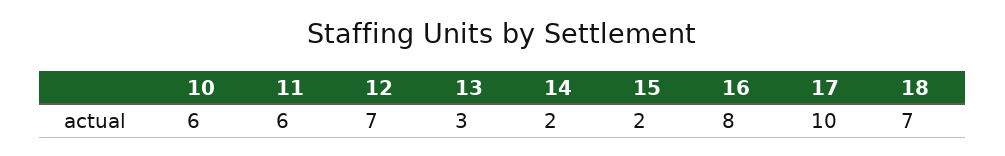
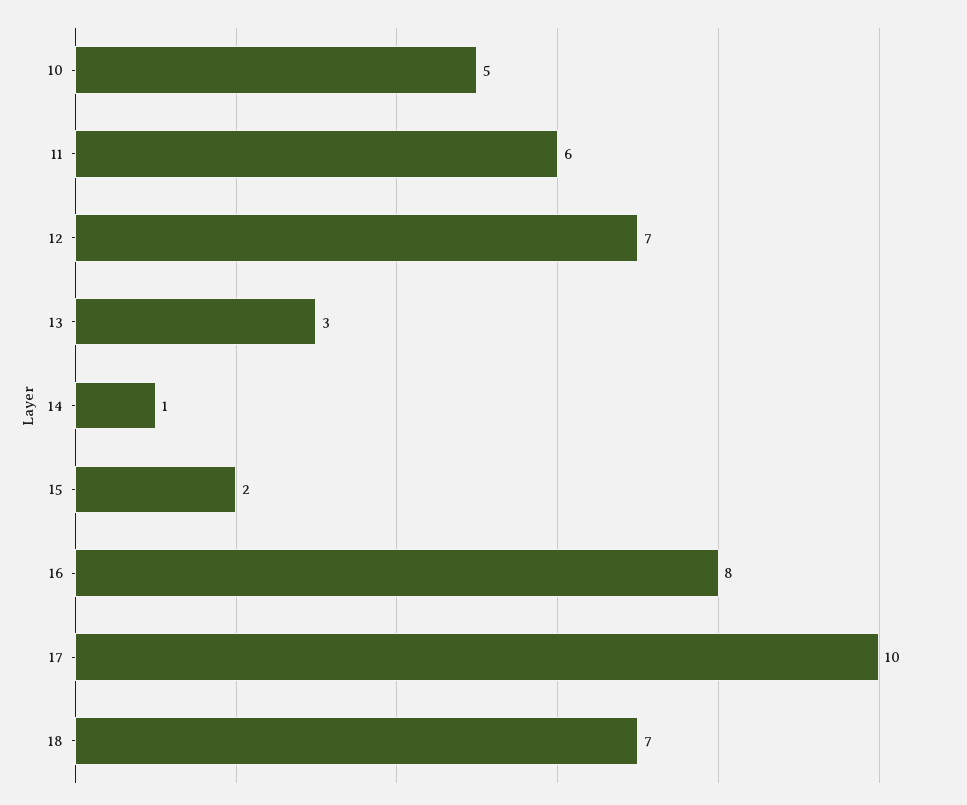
10: 6 -> 5
14: 2 -> 1

